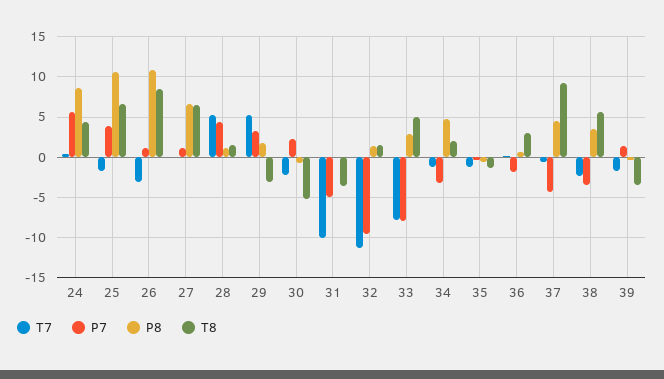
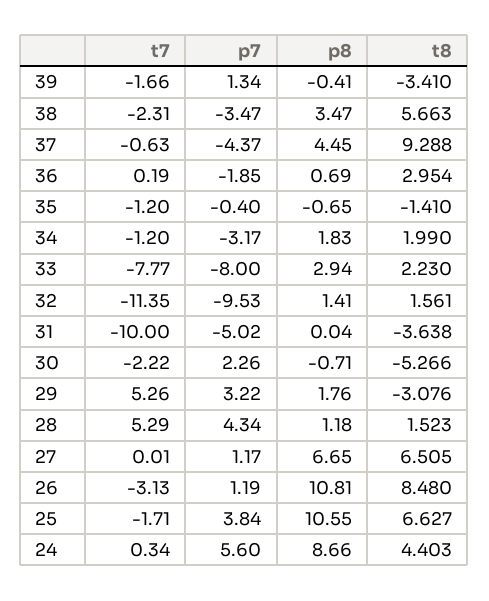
T8, 33: 5 -> 2.23
P8, 34: 5 -> 1.83

